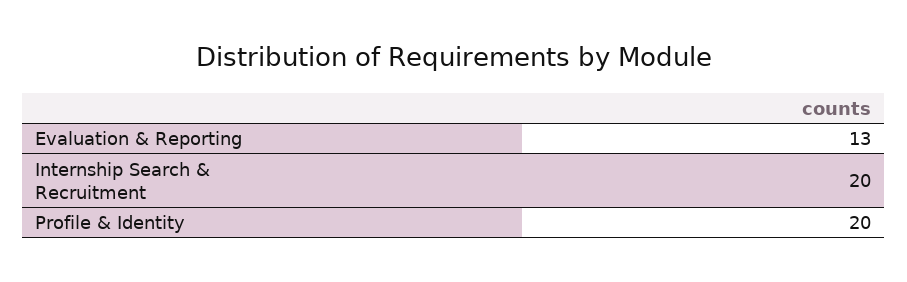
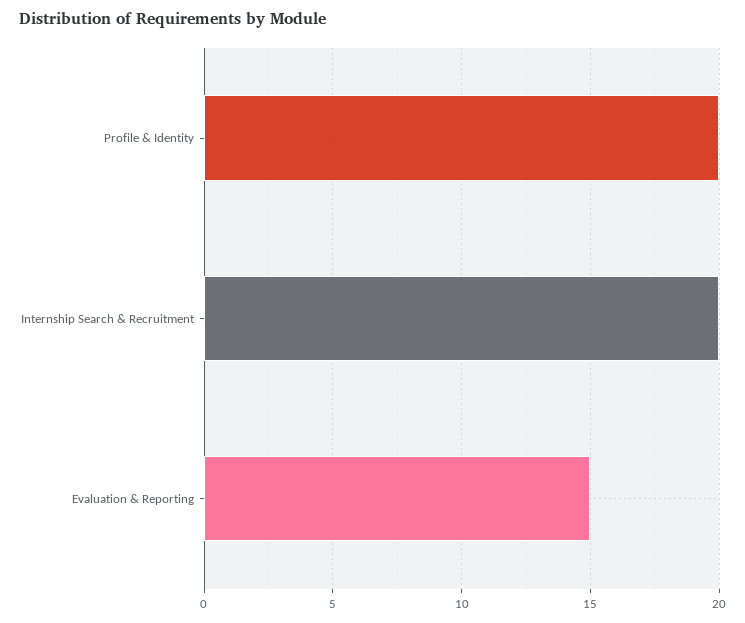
Evaluation & Reporting: 13 -> 15

